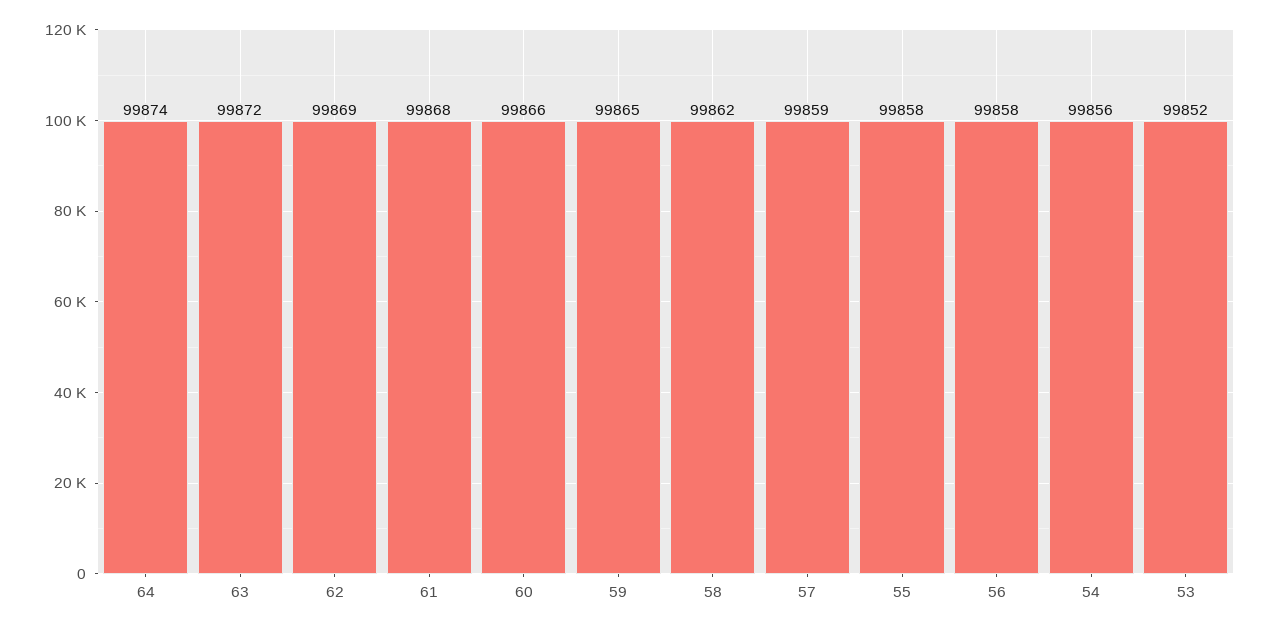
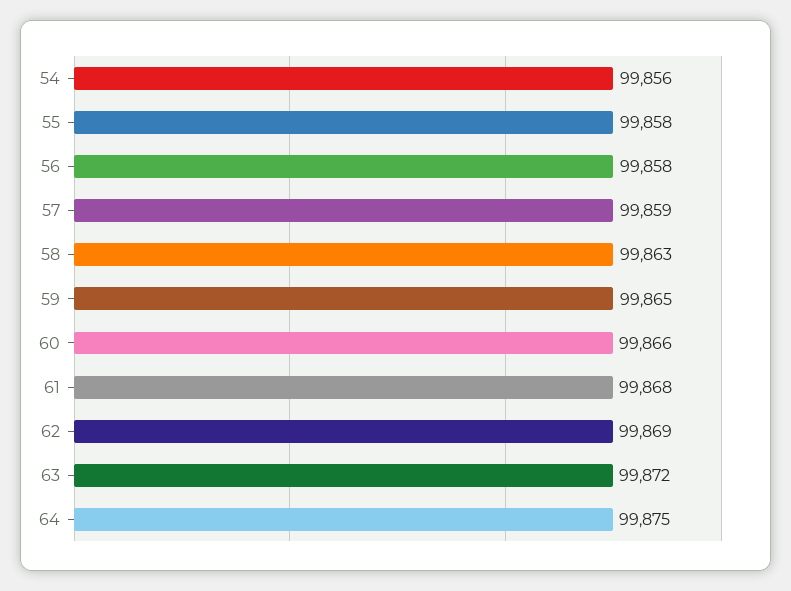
64: 99874 -> 99875
58: 99862 -> 99863
53: 99852 -> none

